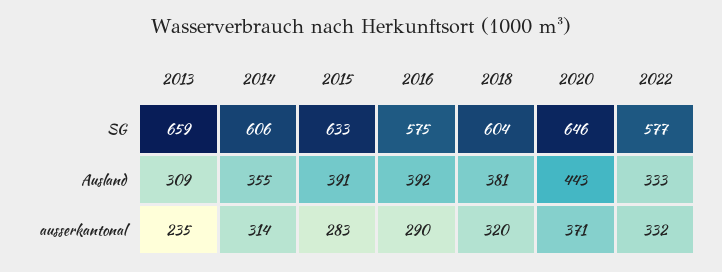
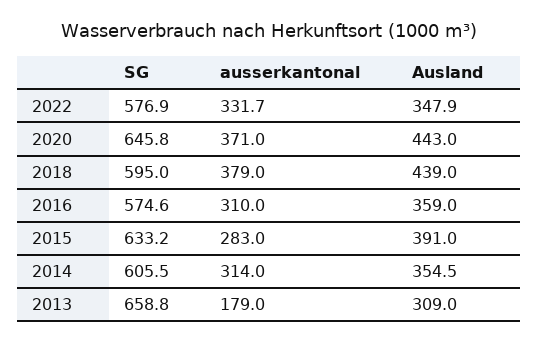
2018, SG: 604 -> 595
2016, Ausland: 392 -> 359
2018, Ausland: 381 -> 439
2022, Ausland: 333 -> 347.9
2013, ausserkantonal: 235 -> 179
2016, ausserkantonal: 290 -> 310
2018, ausserkantonal: 320 -> 379

